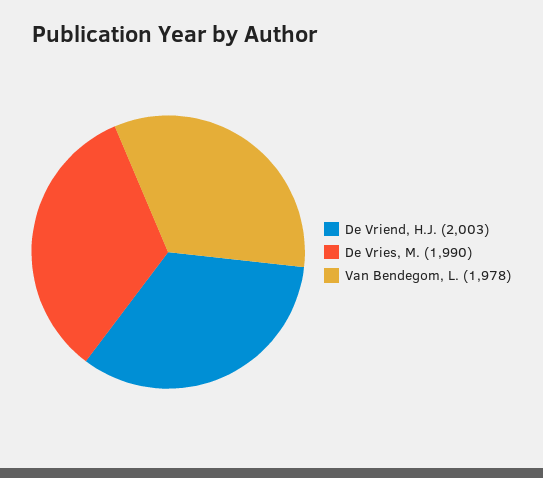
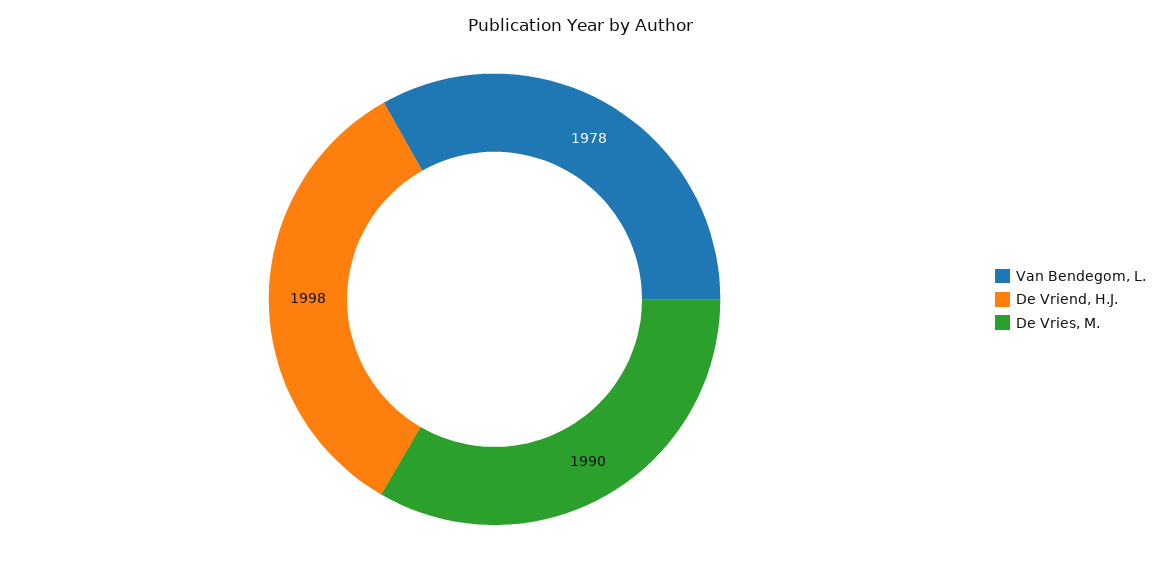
De Vriend, H.J.: 2003 -> 1998

